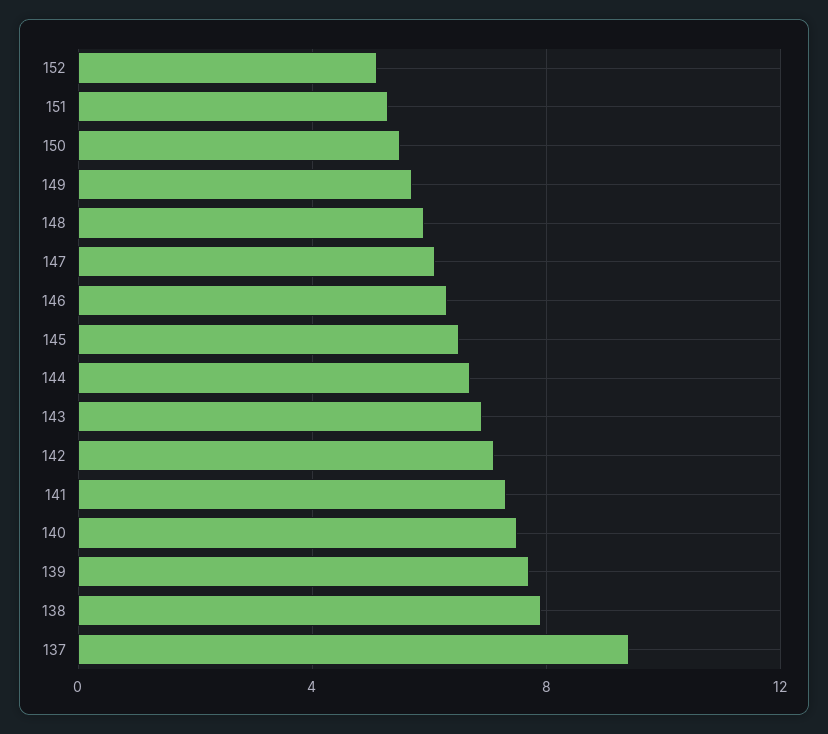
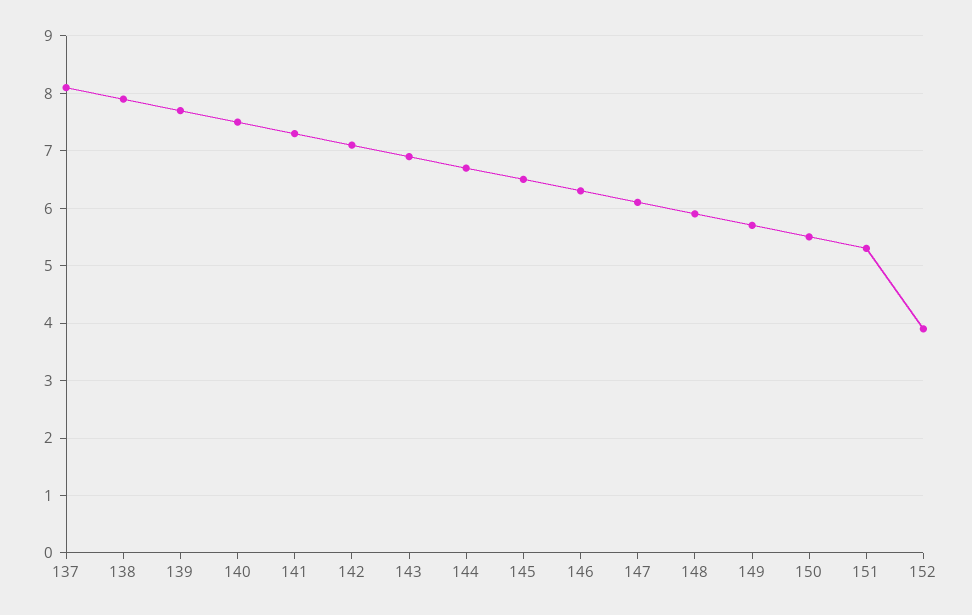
152: 5 -> 4
137: 9.5 -> 8

